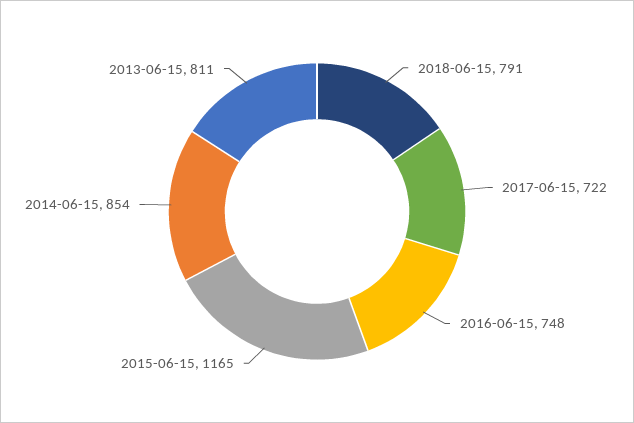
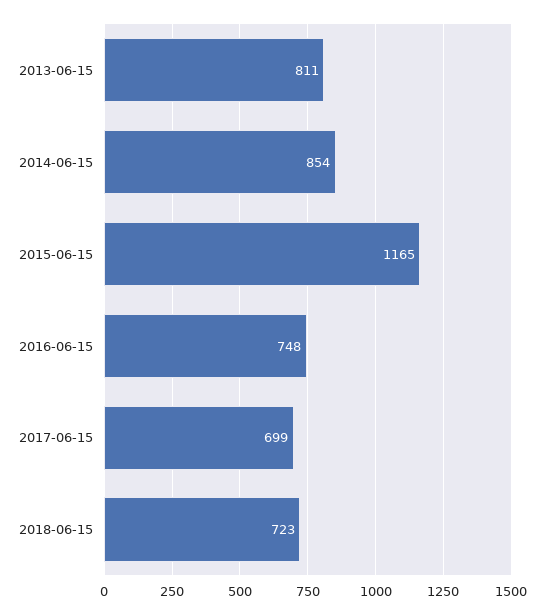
2018-06-15: 791 -> 723
2017-06-15: 722 -> 699

